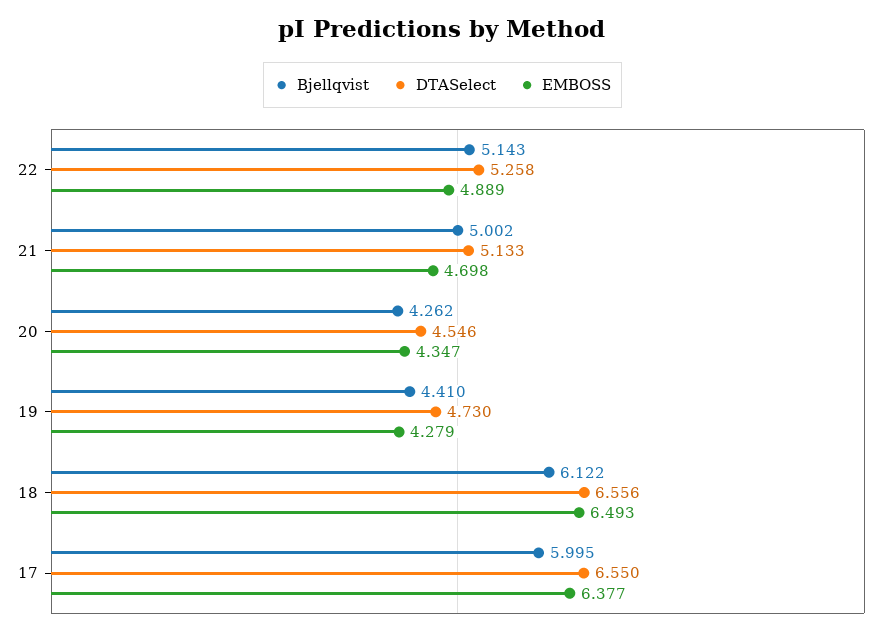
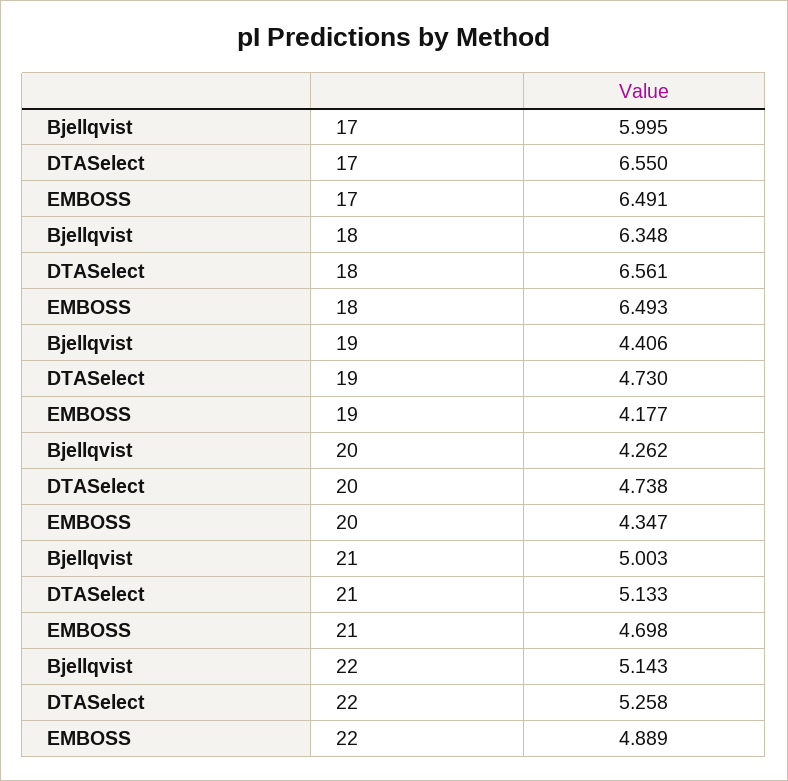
Bjellqvist, 21: 5.002 -> 5.003
DTASelect, 20: 4.546 -> 4.738
Bjellqvist, 19: 4.41 -> 4.406
EMBOSS, 19: 4.279 -> 4.177
Bjellqvist, 18: 6.122 -> 6.348
DTASelect, 18: 6.556 -> 6.561
EMBOSS, 17: 6.377 -> 6.491

